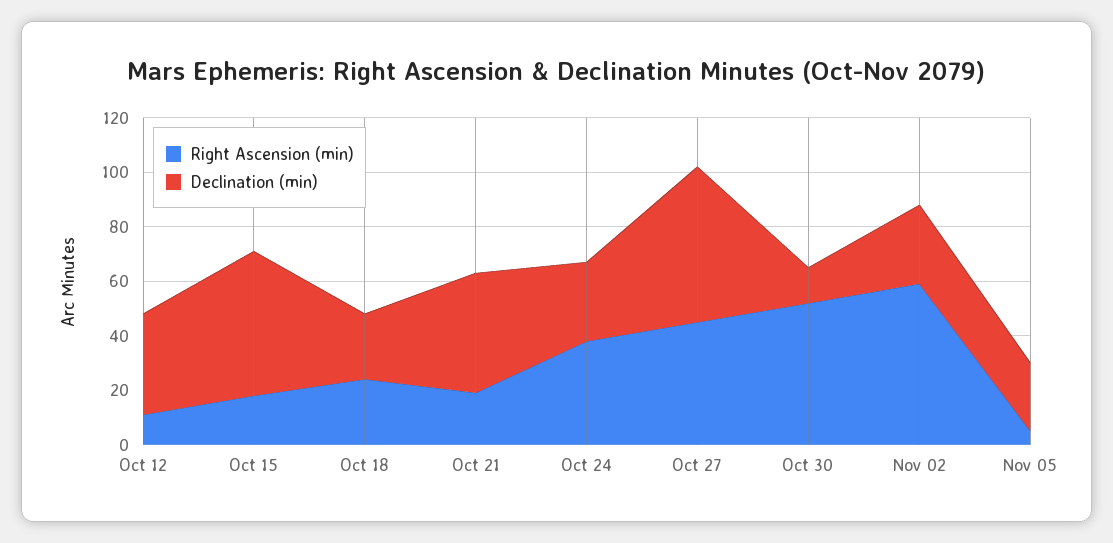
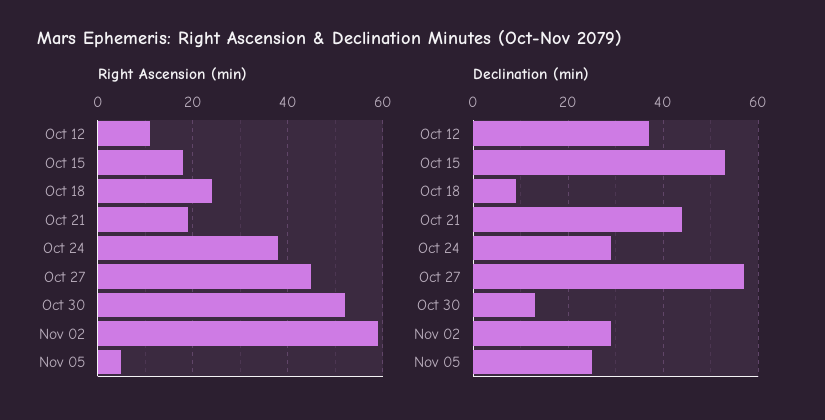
Declination (min), Oct 18: 25 -> 10

